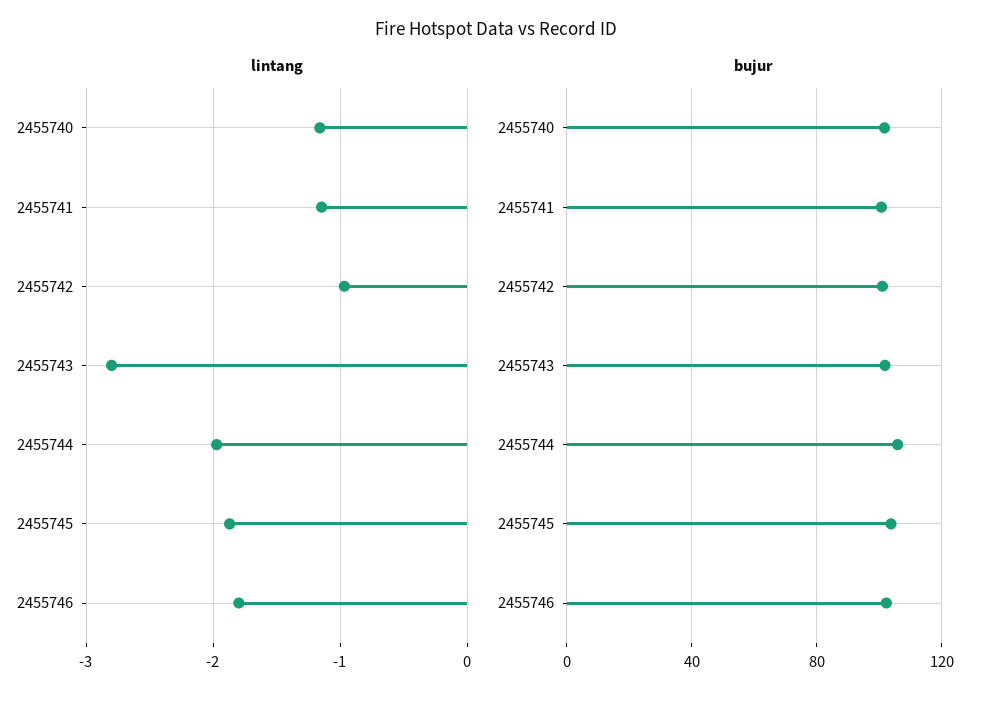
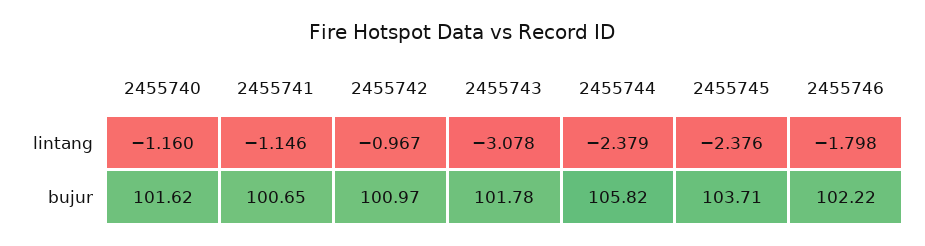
lintang, 2455743: -2.8 -> -3.078
lintang, 2455744: -2 -> -2.379
lintang, 2455745: -1.9 -> -2.376

